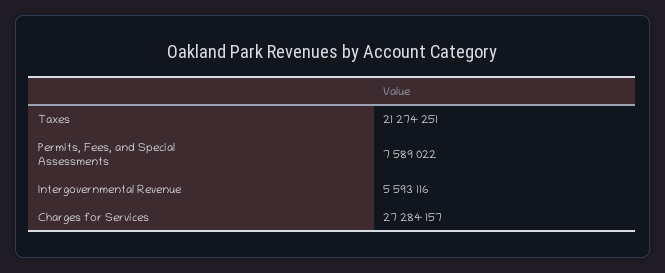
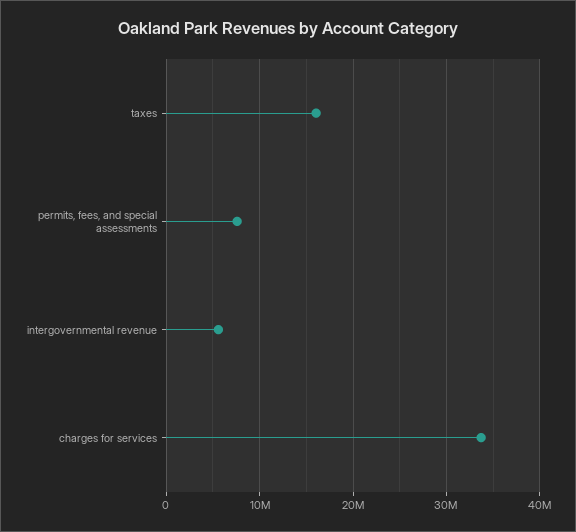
Taxes: 21274251 -> 16000000
Charges for Services: 27284157 -> 34000000

